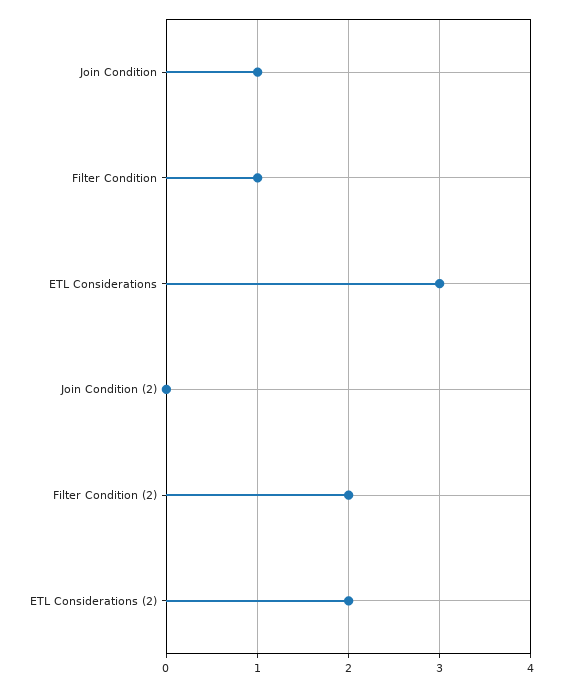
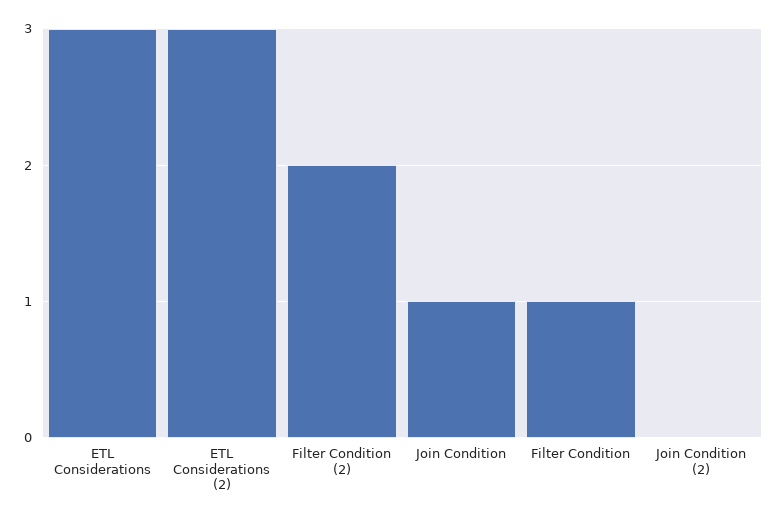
ETL Considerations (2): 2 -> 3

